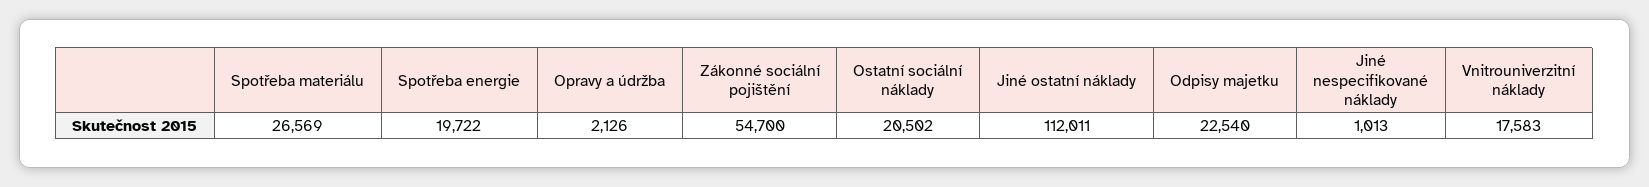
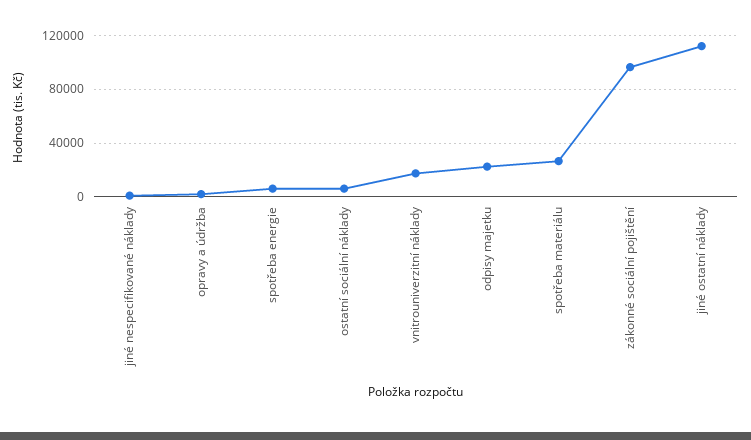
Spotřeba energie: 19722 -> 5000
Zákonné sociální pojištění: 54700 -> 95000
Ostatní sociální náklady: 20502 -> 5000

